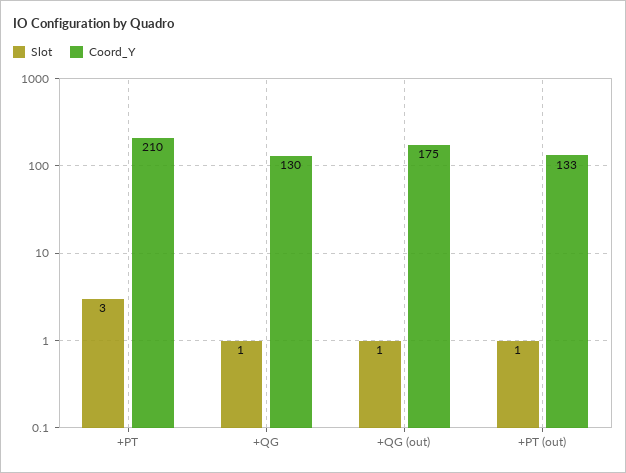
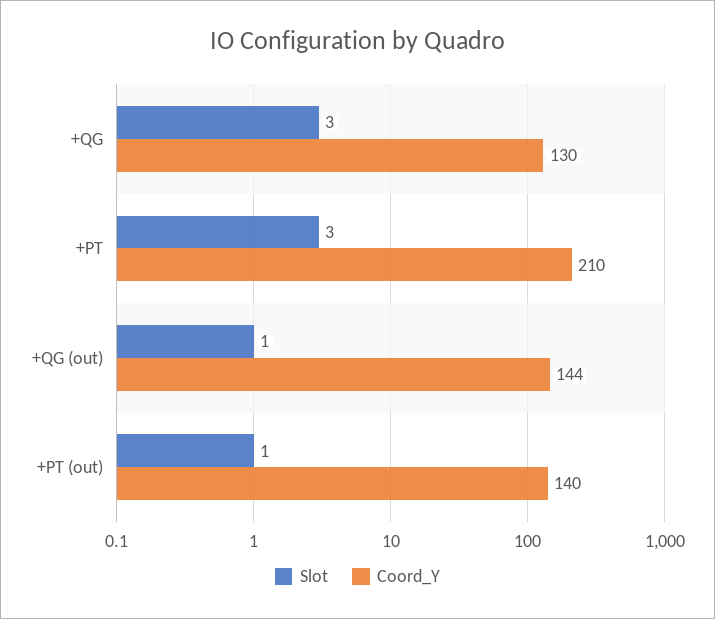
Slot, +QG: 1 -> 3
Coord_Y, +QG (out): 175 -> 144
Coord_Y, +PT (out): 133 -> 140

